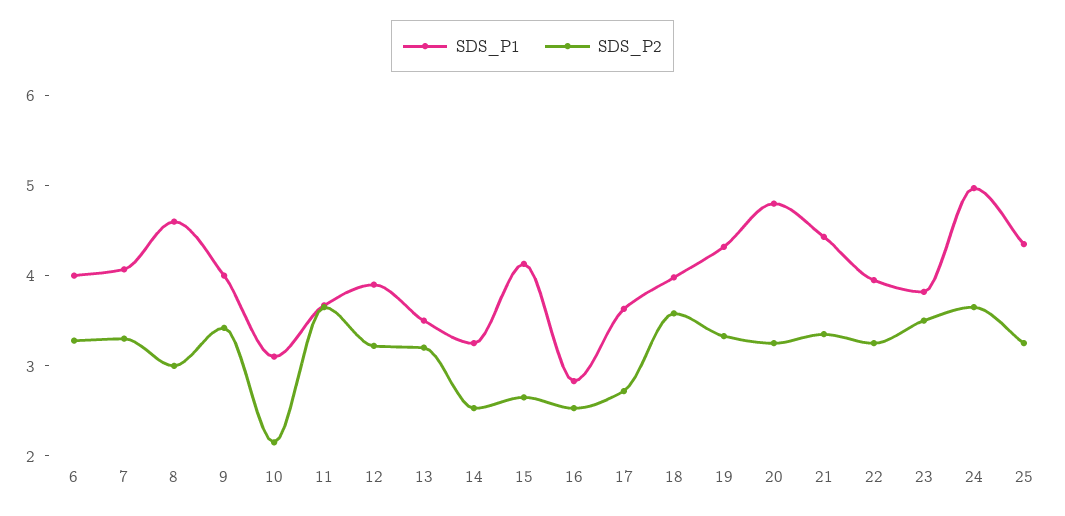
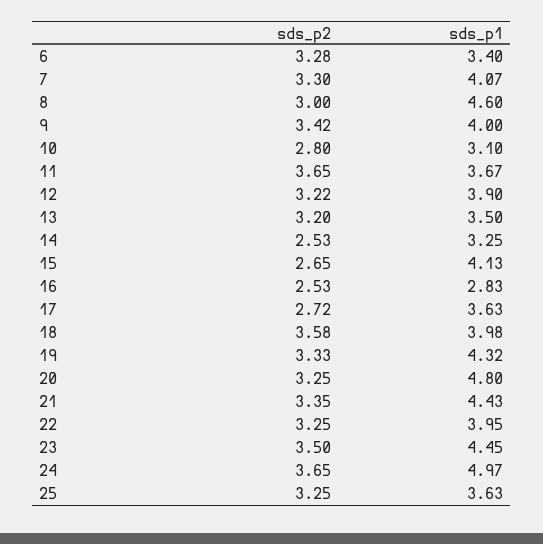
SDS_P1, 6: 4 -> 3.4
SDS_P2, 10: 2.2 -> 2.8
SDS_P1, 23: 3.8 -> 4.45
SDS_P1, 25: 4.4 -> 3.63

